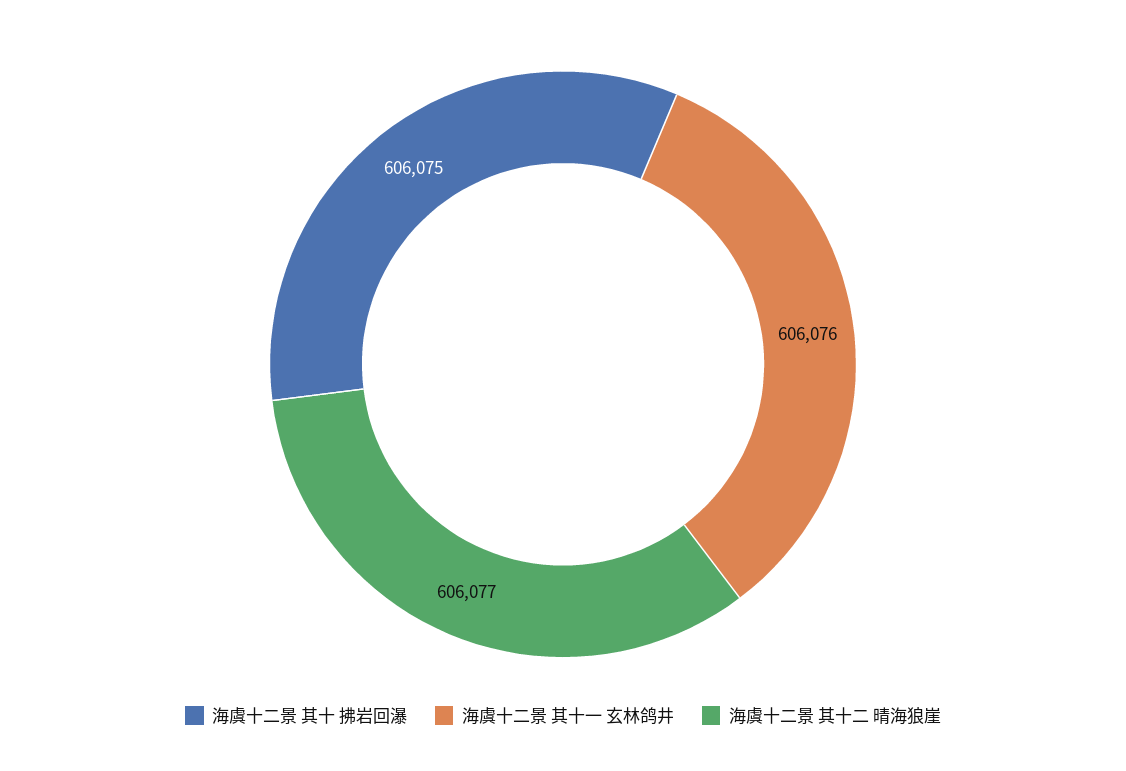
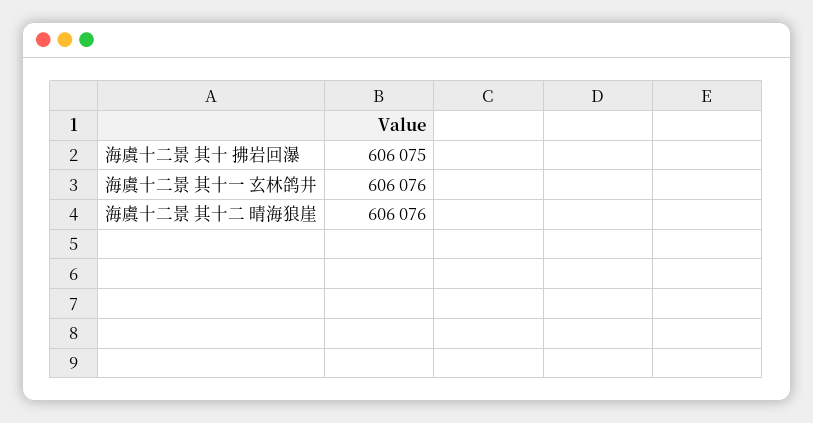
海虞十二景 其十二 晴海狼崖: 606077 -> 606076

